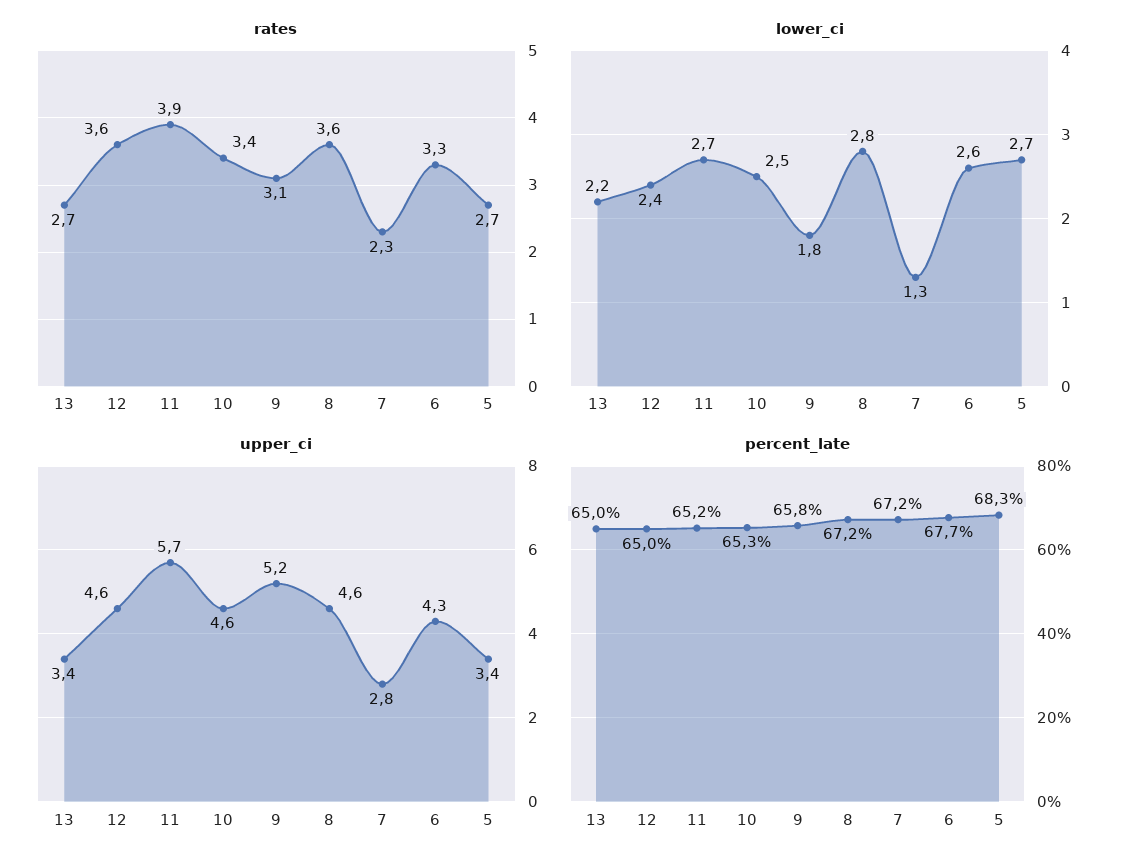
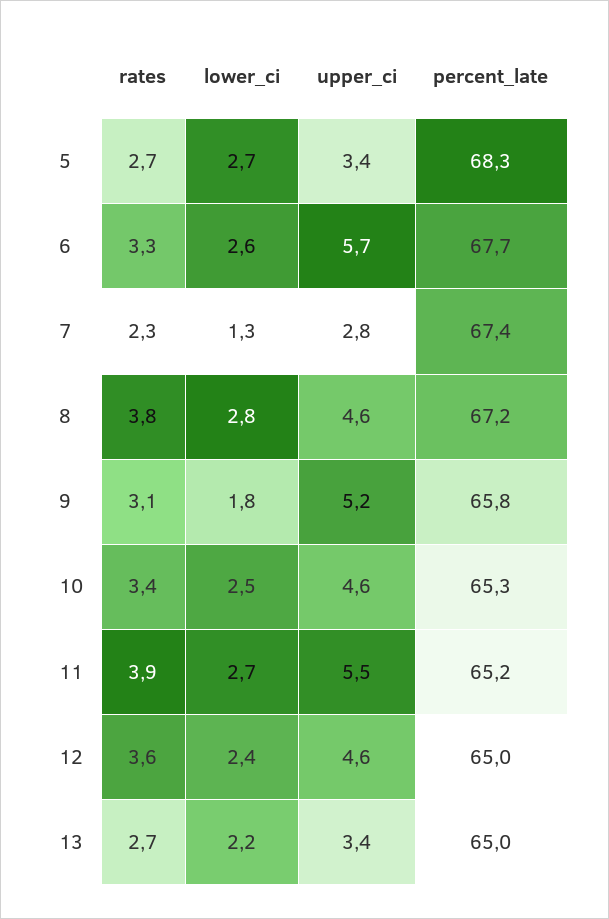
rates, 8: 3.6 -> 3.8
upper_ci, 11: 5.7 -> 5.5
upper_ci, 6: 4.3 -> 5.7
percent_late, 7: 67.2 -> 67.4

